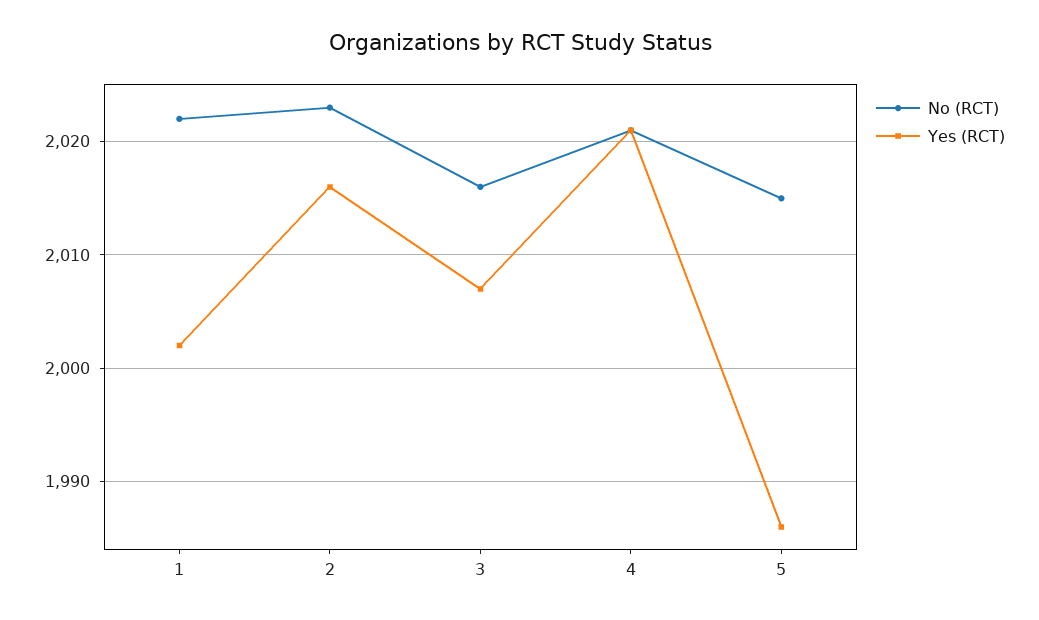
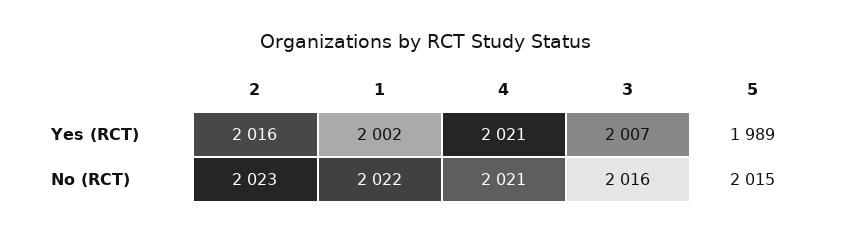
Yes (RCT), 5: 1986 -> 1989

